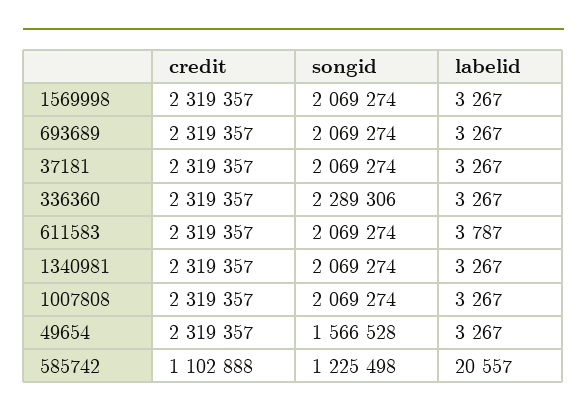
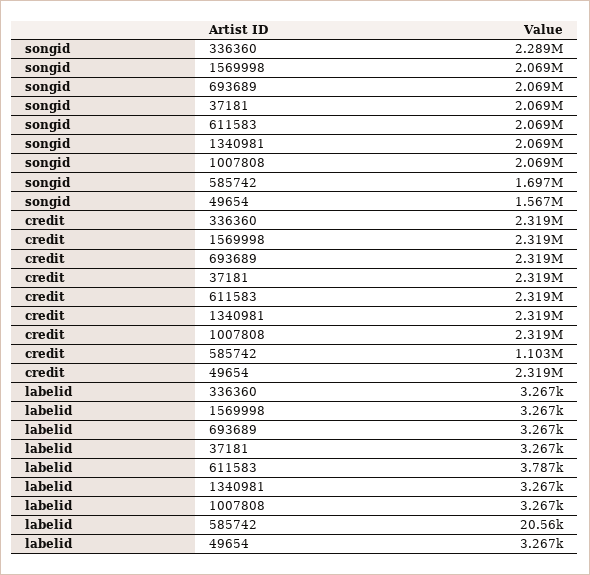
songid, 585742: 1225498 -> 1697000

